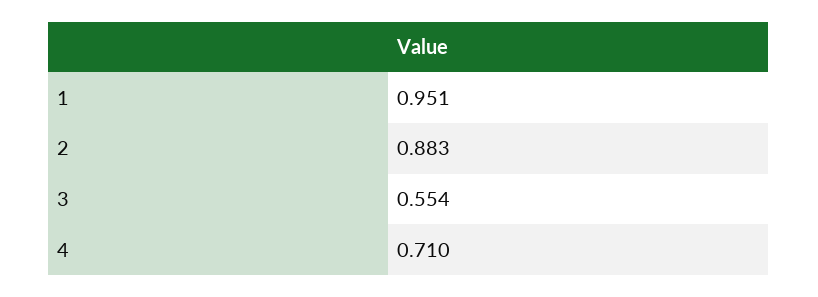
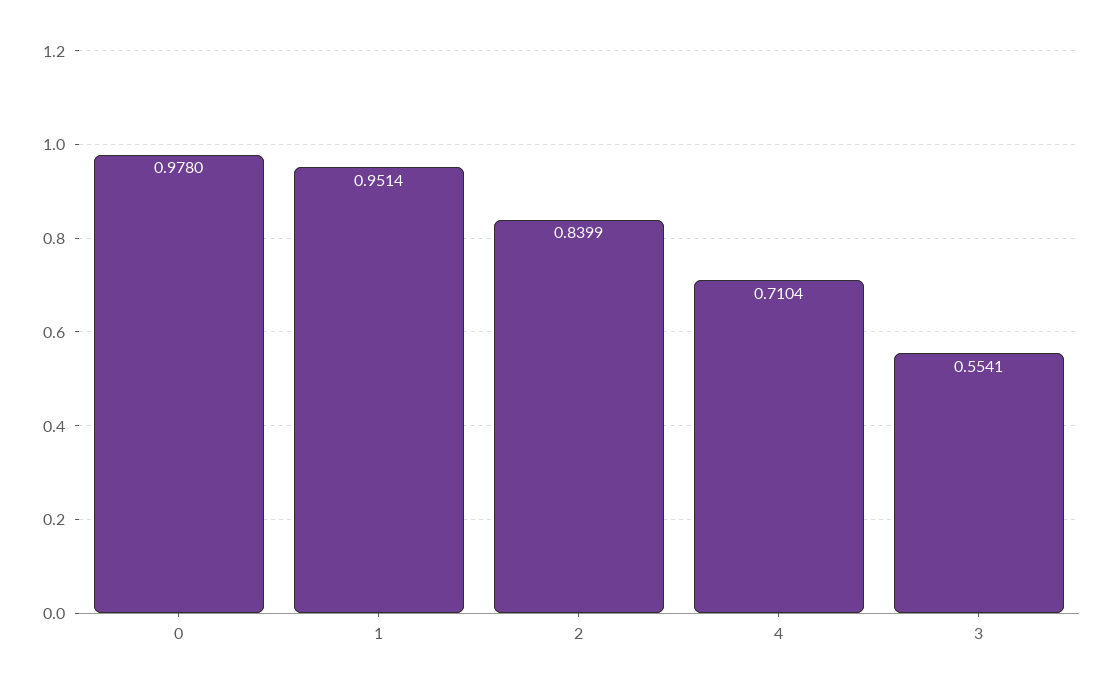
2: 0.883 -> 0.8399
0: none -> 0.978

